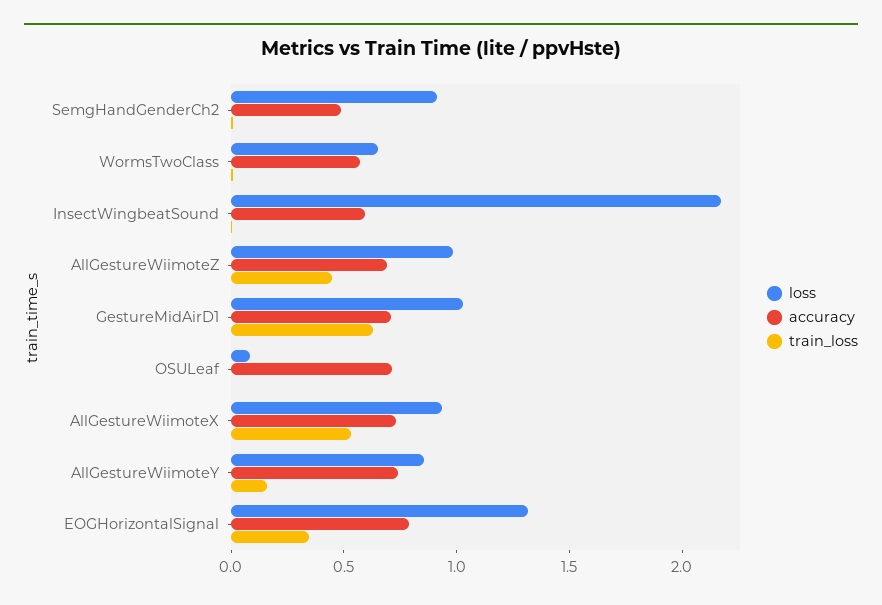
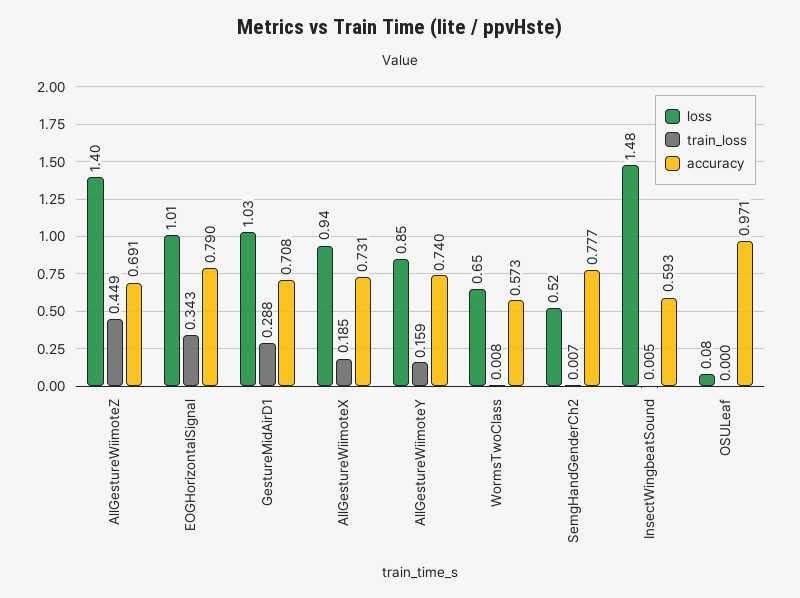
loss, SemgHandGenderCh2: 0.9 -> 0.52
accuracy, SemgHandGenderCh2: 0.5 -> 0.777
loss, InsectWingbeatSound: 2.2 -> 1.48
loss, AllGestureWiimoteZ: 1 -> 1.4
train_loss, GestureMidAirD1: 0.6 -> 0.288
accuracy, OSULeaf: 0.7 -> 0.971
train_loss, AllGestureWiimoteX: 0.5 -> 0.185
loss, EOGHorizontalSignal: 1.3 -> 1.01

